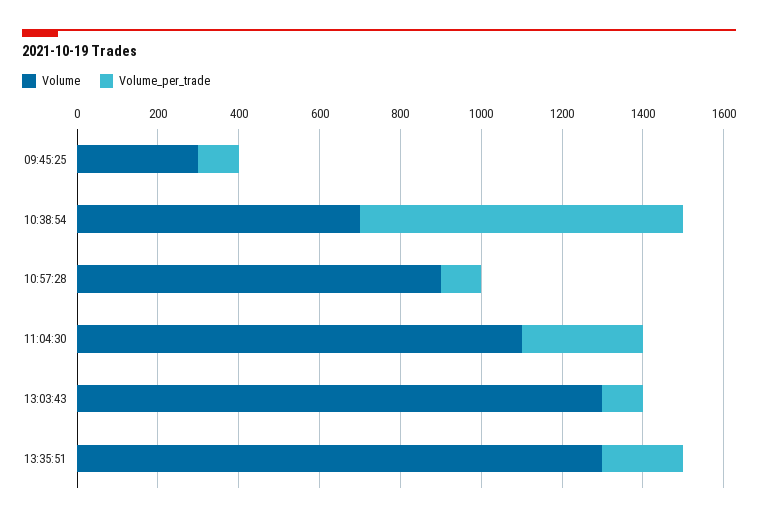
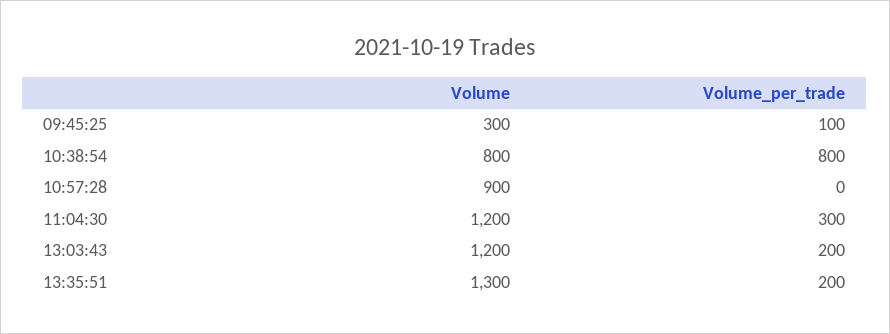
Volume, 10:38:54: 700 -> 800
Volume_per_trade, 10:57:28: 100 -> 0
Volume, 11:04:30: 1100 -> 1200
Volume, 13:03:43: 1300 -> 1200
Volume_per_trade, 13:03:43: 100 -> 200

